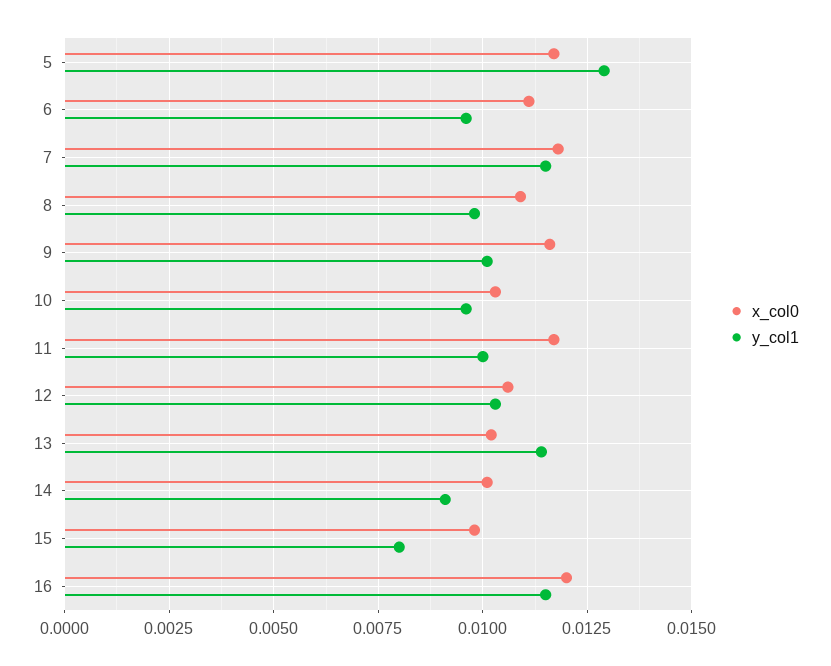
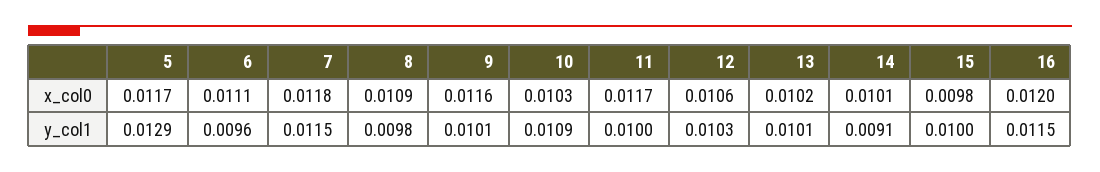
y_col1, 10: 0.0095 -> 0.0109
y_col1, 13: 0.0115 -> 0.0101
y_col1, 15: 0.008 -> 0.01

